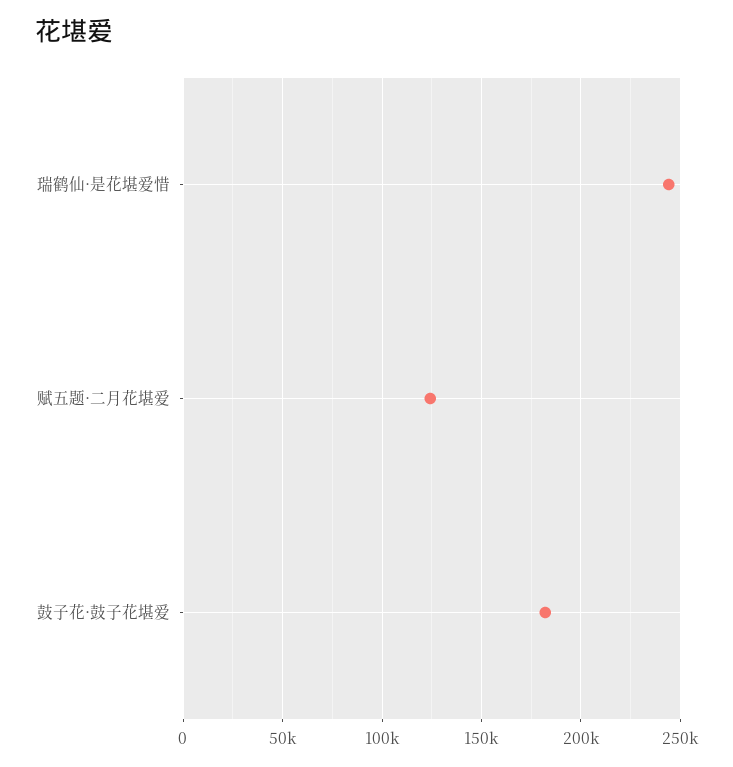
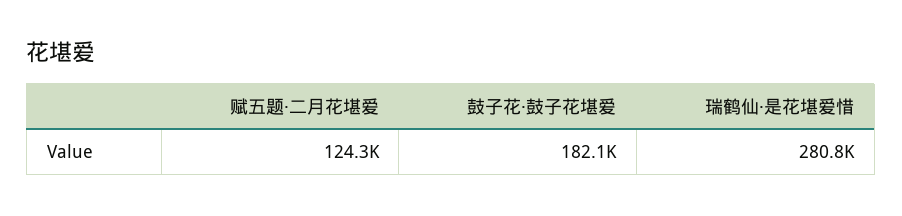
瑞鹤仙·是花堪爱惜: 245000 -> 280800

